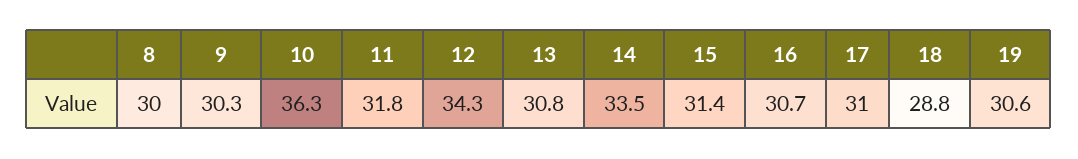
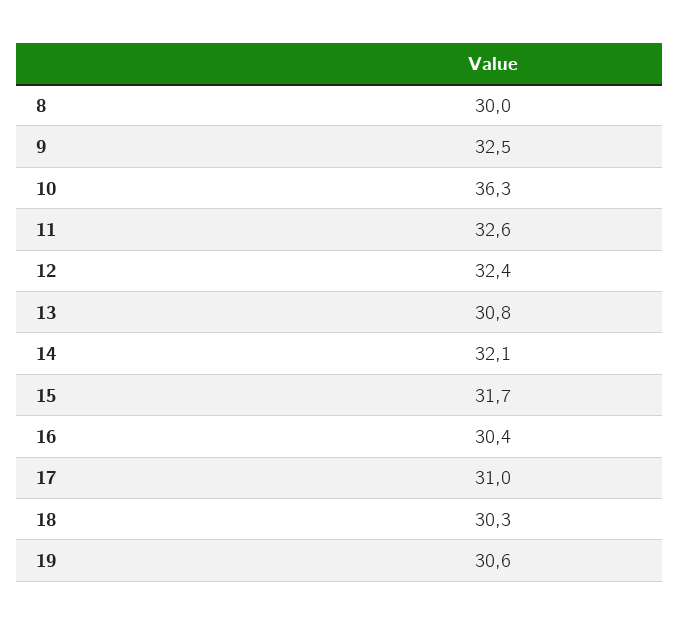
9: 30.3 -> 32.5
11: 31.8 -> 32.6
12: 34.3 -> 32.4
14: 33.5 -> 32.1
15: 31.4 -> 31.7
16: 30.7 -> 30.4
18: 28.8 -> 30.3

